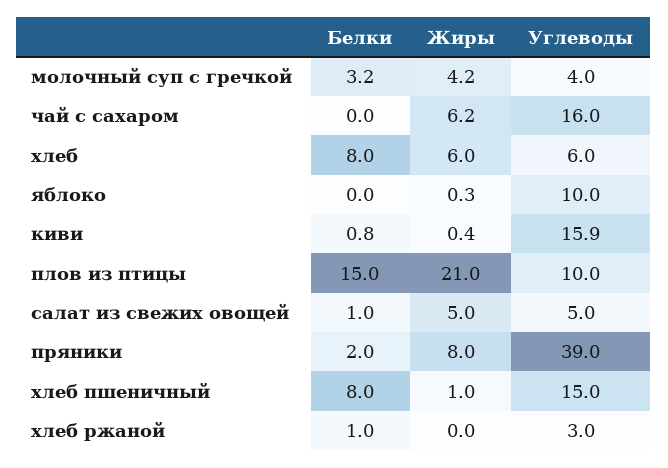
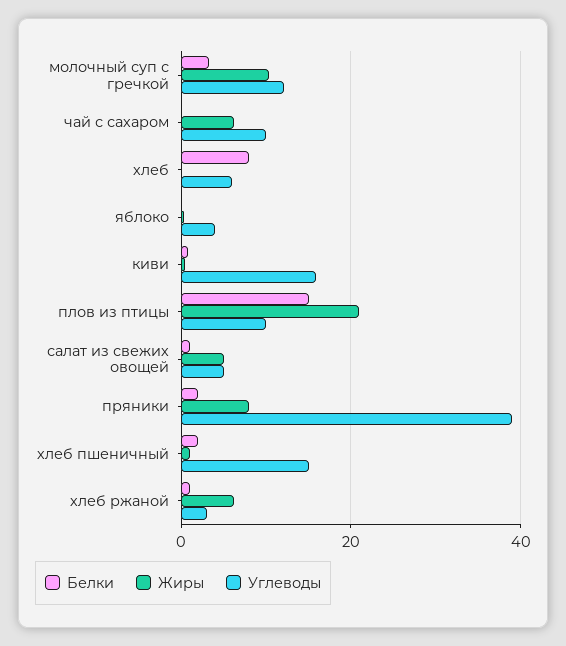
Жиры, молочный суп с гречкой: 4.2 -> 10
Углеводы, молочный суп с гречкой: 4 -> 12
Углеводы, чай с сахаром: 16 -> 10
Жиры, хлеб: 6 -> 0
Углеводы, яблоко: 10 -> 4
Белки, хлеб пшеничный: 8 -> 2
Жиры, хлеб ржаной: 0 -> 6

